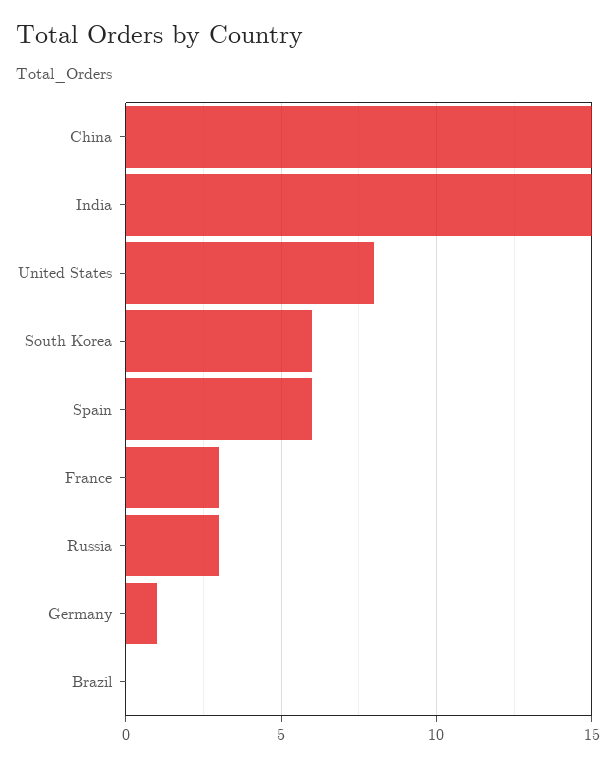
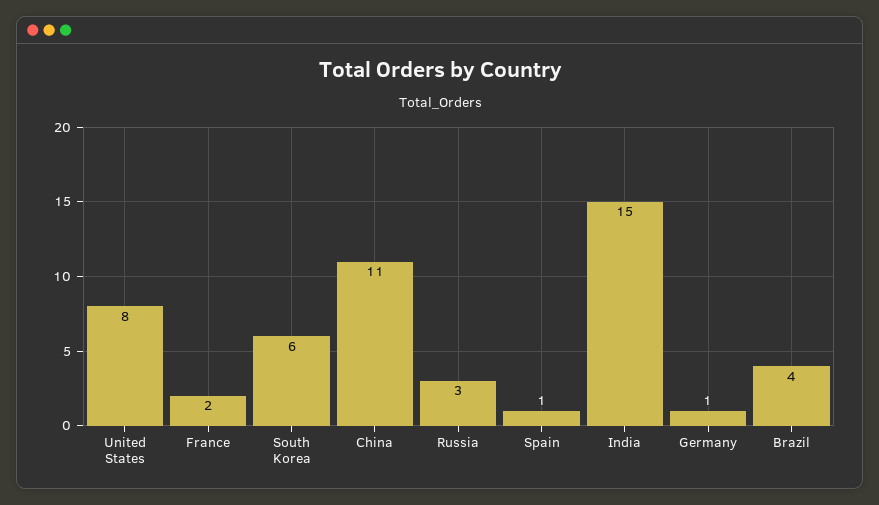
China: 15 -> 11
Spain: 6 -> 1
France: 3 -> 2
Brazil: 0 -> 4

